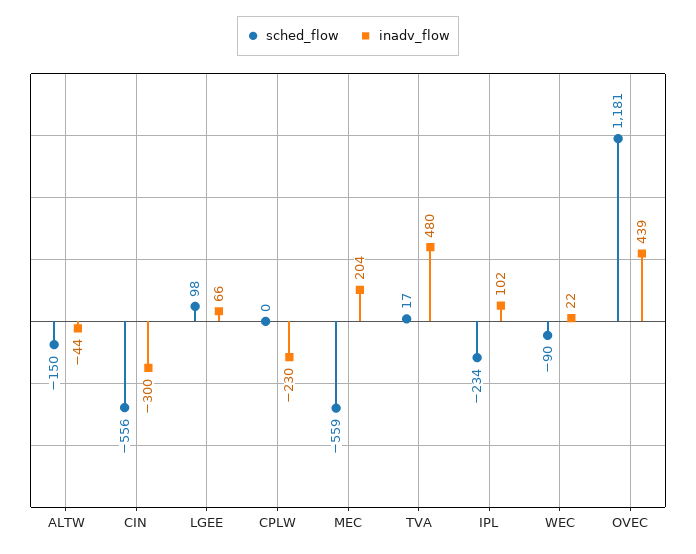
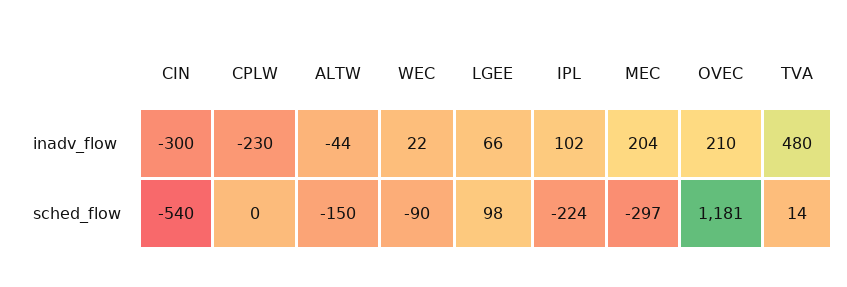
sched_flow, CIN: -556 -> -540
sched_flow, MEC: -559 -> -297
sched_flow, TVA: 17 -> 14
sched_flow, IPL: -234 -> -224
inadv_flow, OVEC: 439 -> 210

